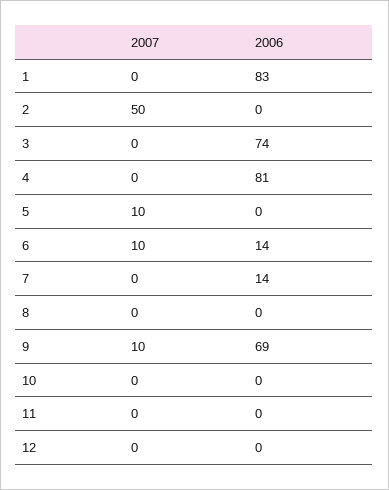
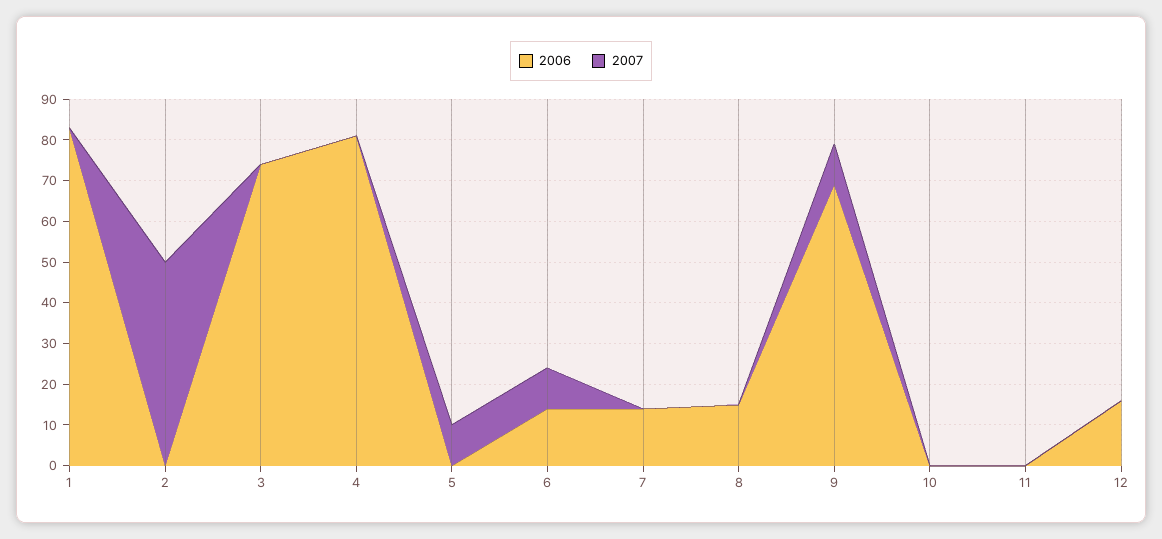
2006, 8: 0 -> 15
2006, 12: 0 -> 15

